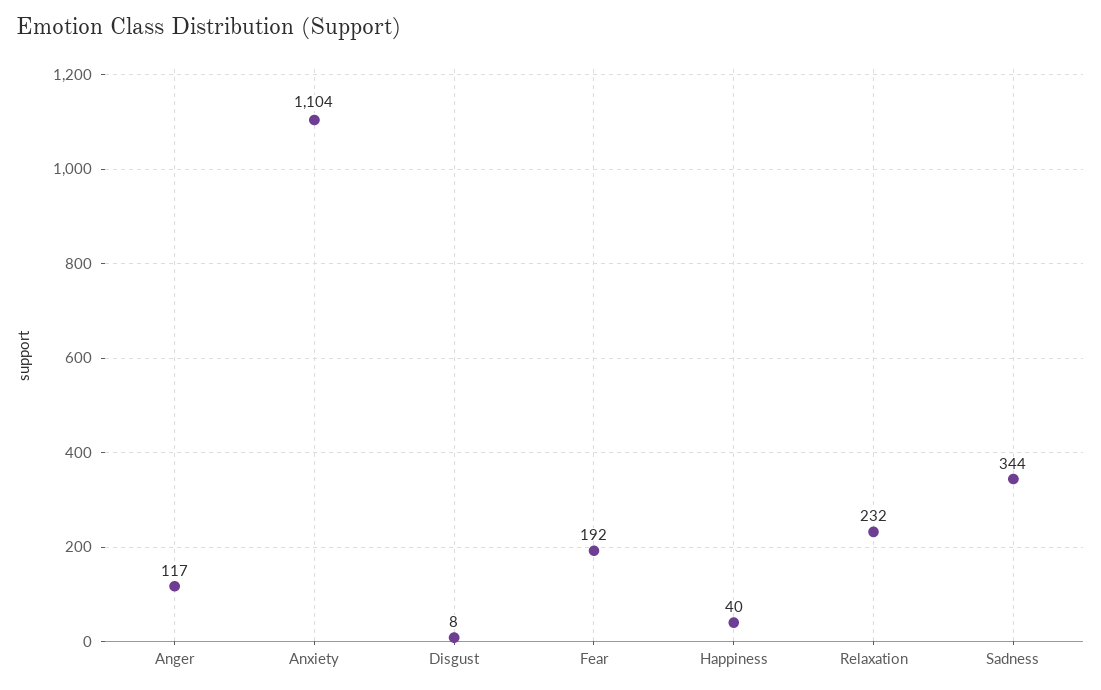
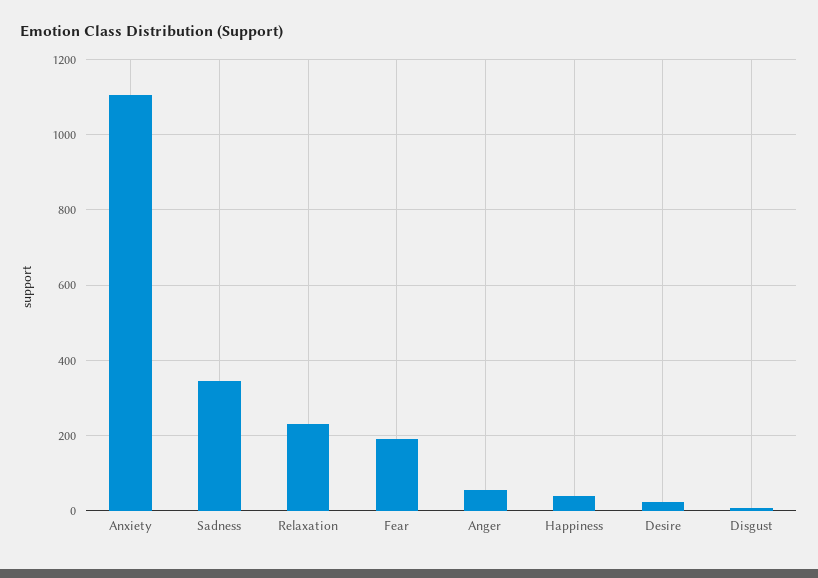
Anger: 117 -> 60
Desire: none -> 20

